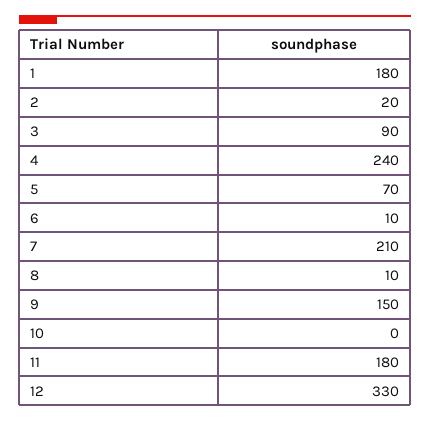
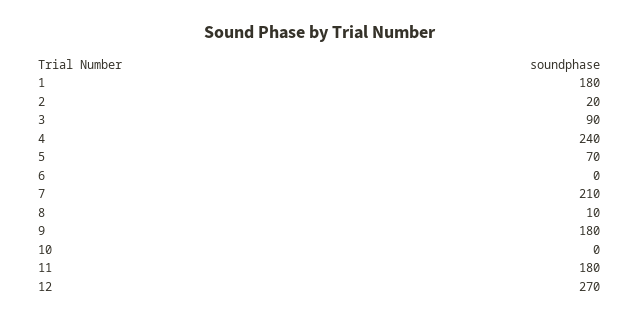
6: 10 -> 0
9: 150 -> 180
12: 330 -> 270

